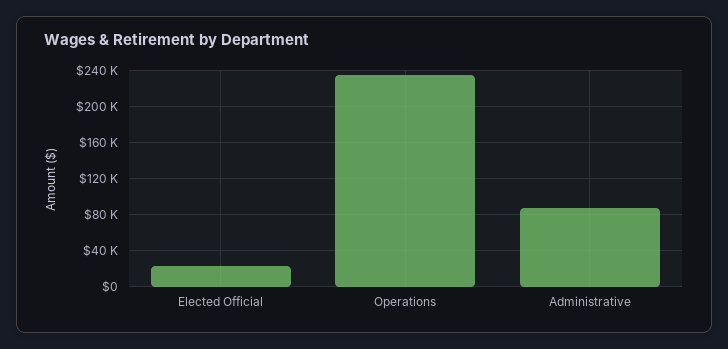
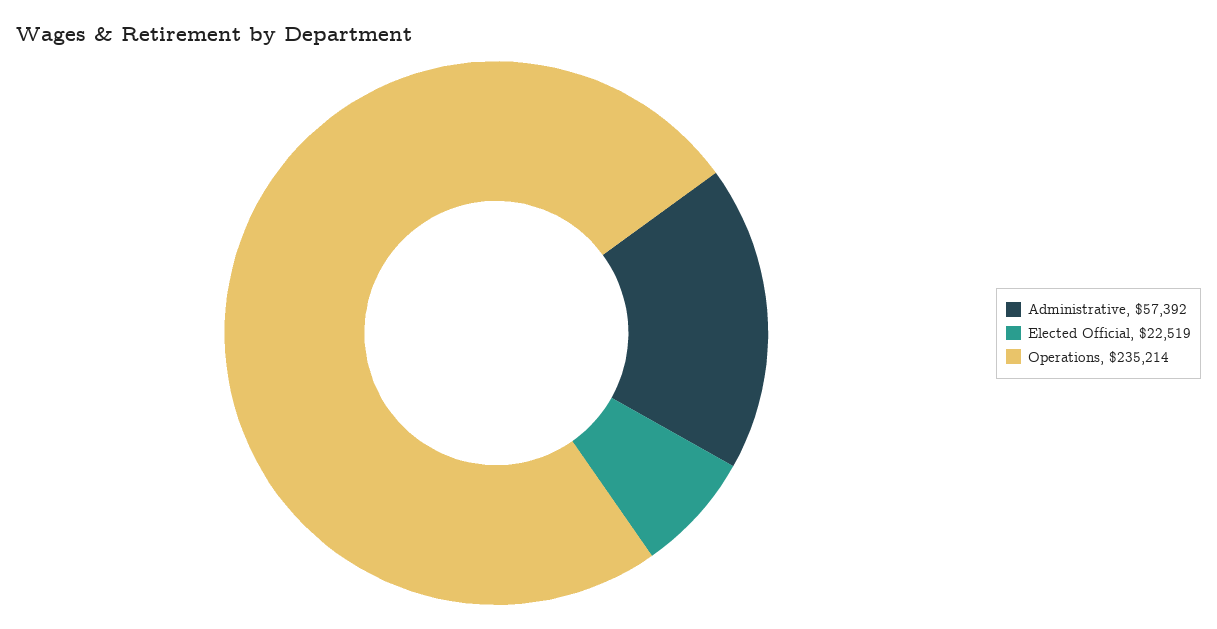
Administrative: 90000 -> 57392

